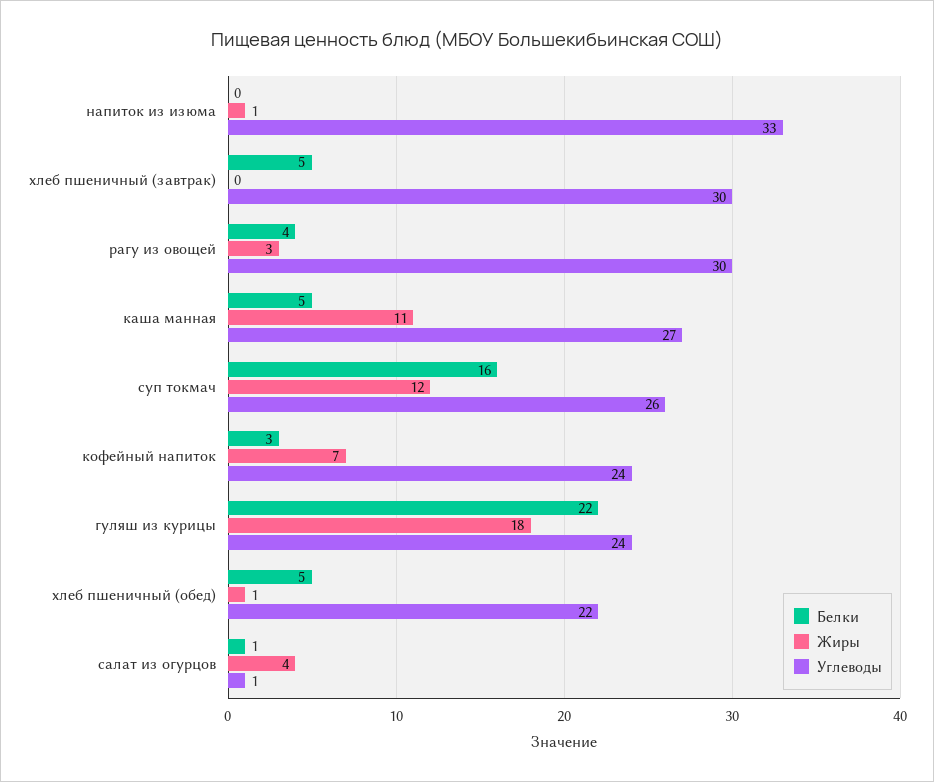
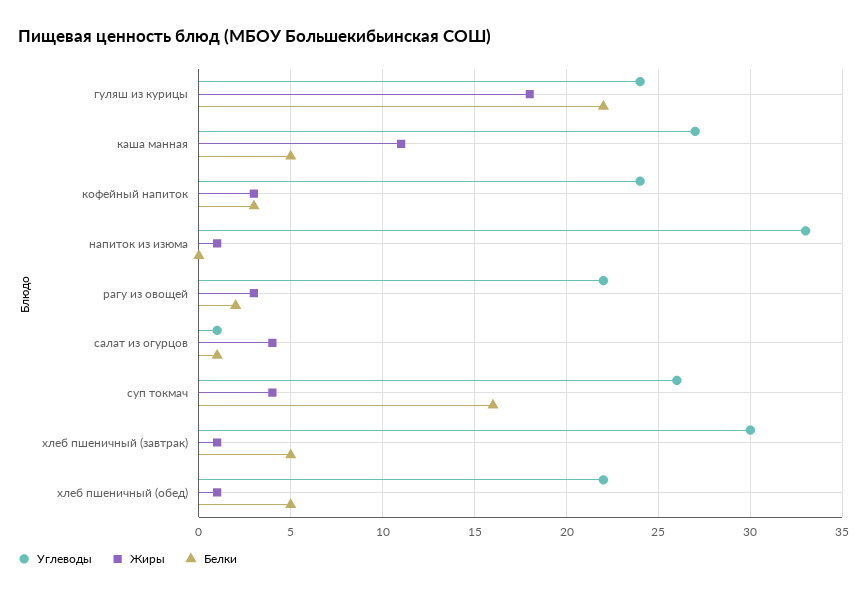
Жиры, хлеб пшеничный (завтрак): 0 -> 1
Белки, рагу из овощей: 4 -> 2
Углеводы, рагу из овощей: 30 -> 22
Жиры, суп токмач: 12 -> 4
Жиры, кофейный напиток: 7 -> 3

